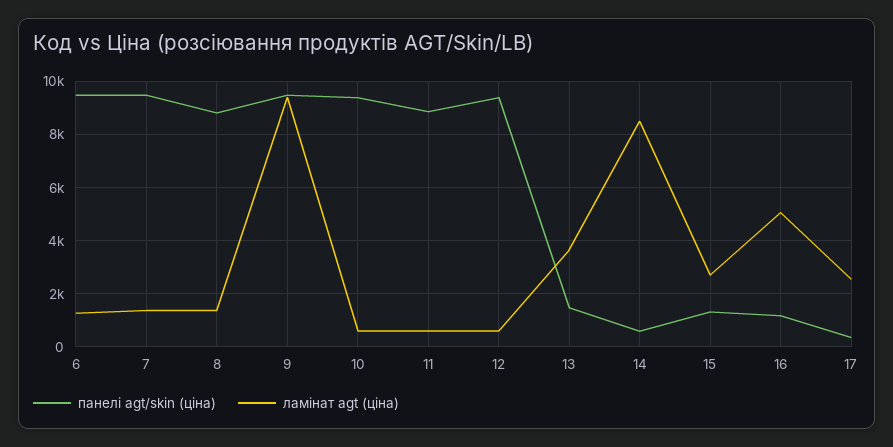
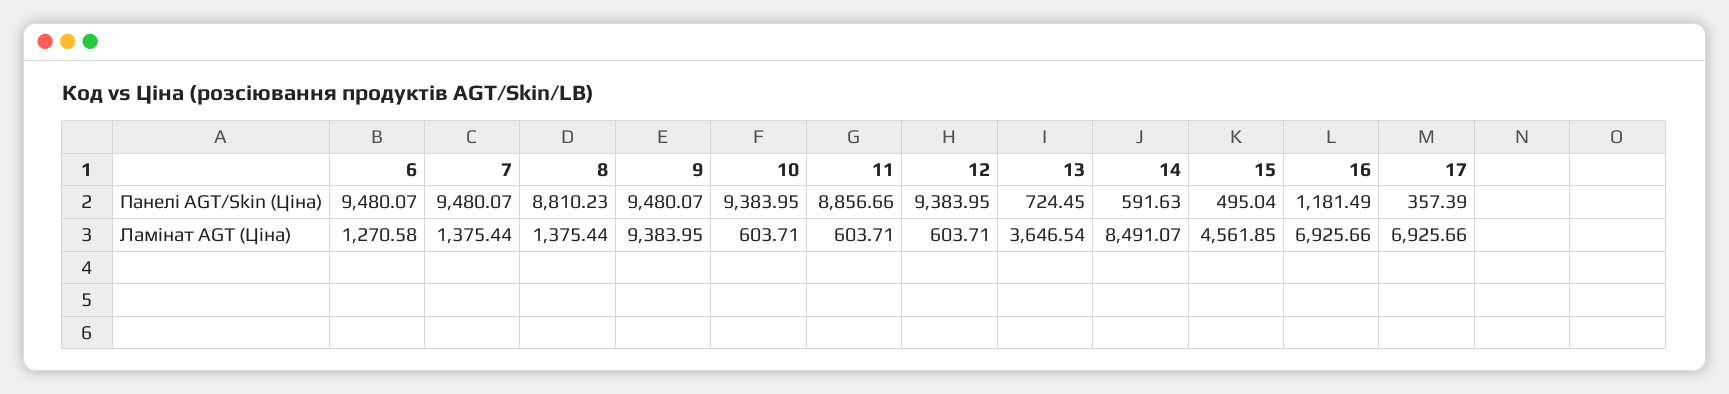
панелі agt/skin (ціна), 13: 1500 -> 724.45
панелі agt/skin (ціна), 15: 1250 -> 495.04
ламінат agt (ціна), 15: 2750 -> 4561.85
ламінат agt (ціна), 16: 5000 -> 6925.66
ламінат agt (ціна), 17: 2500 -> 6925.66

